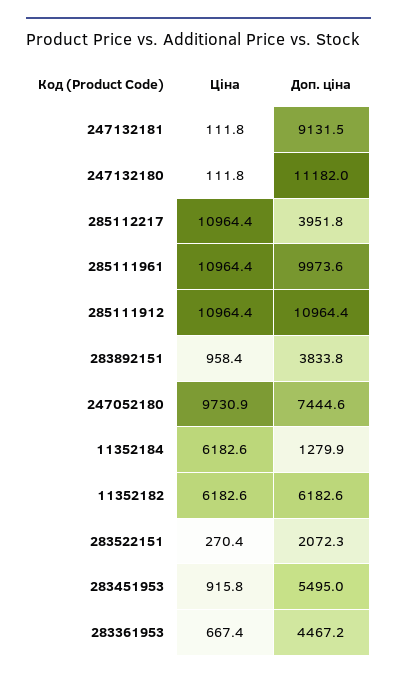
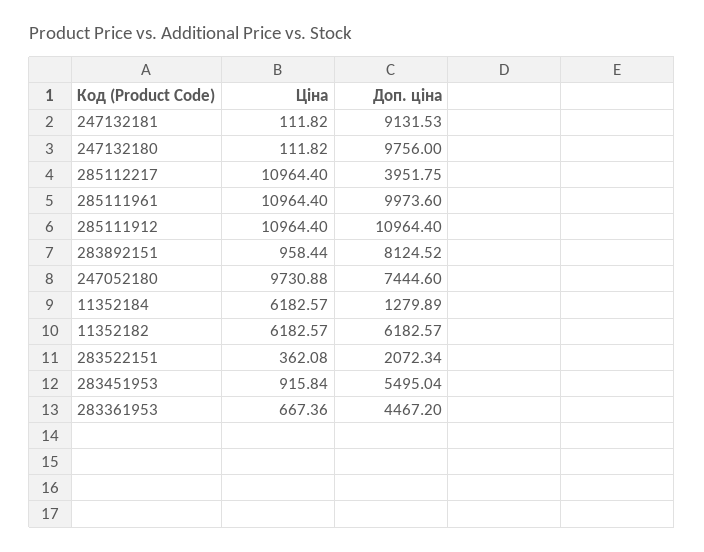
Доп. ціна, 247132180: 11182 -> 9756
Доп. ціна, 283892151: 3833.8 -> 8124.52
Ціна, 283522151: 270.4 -> 362.08

